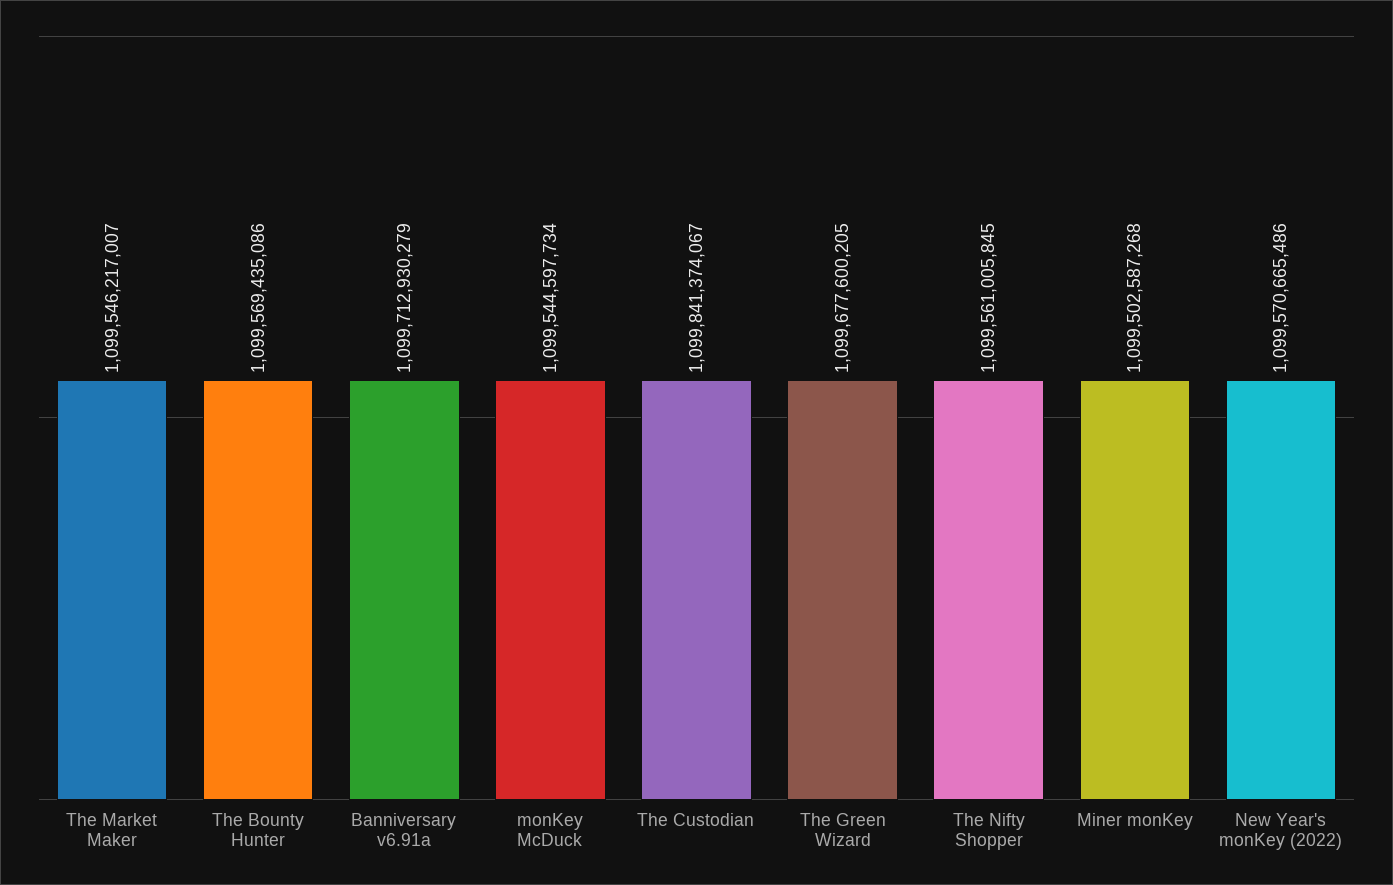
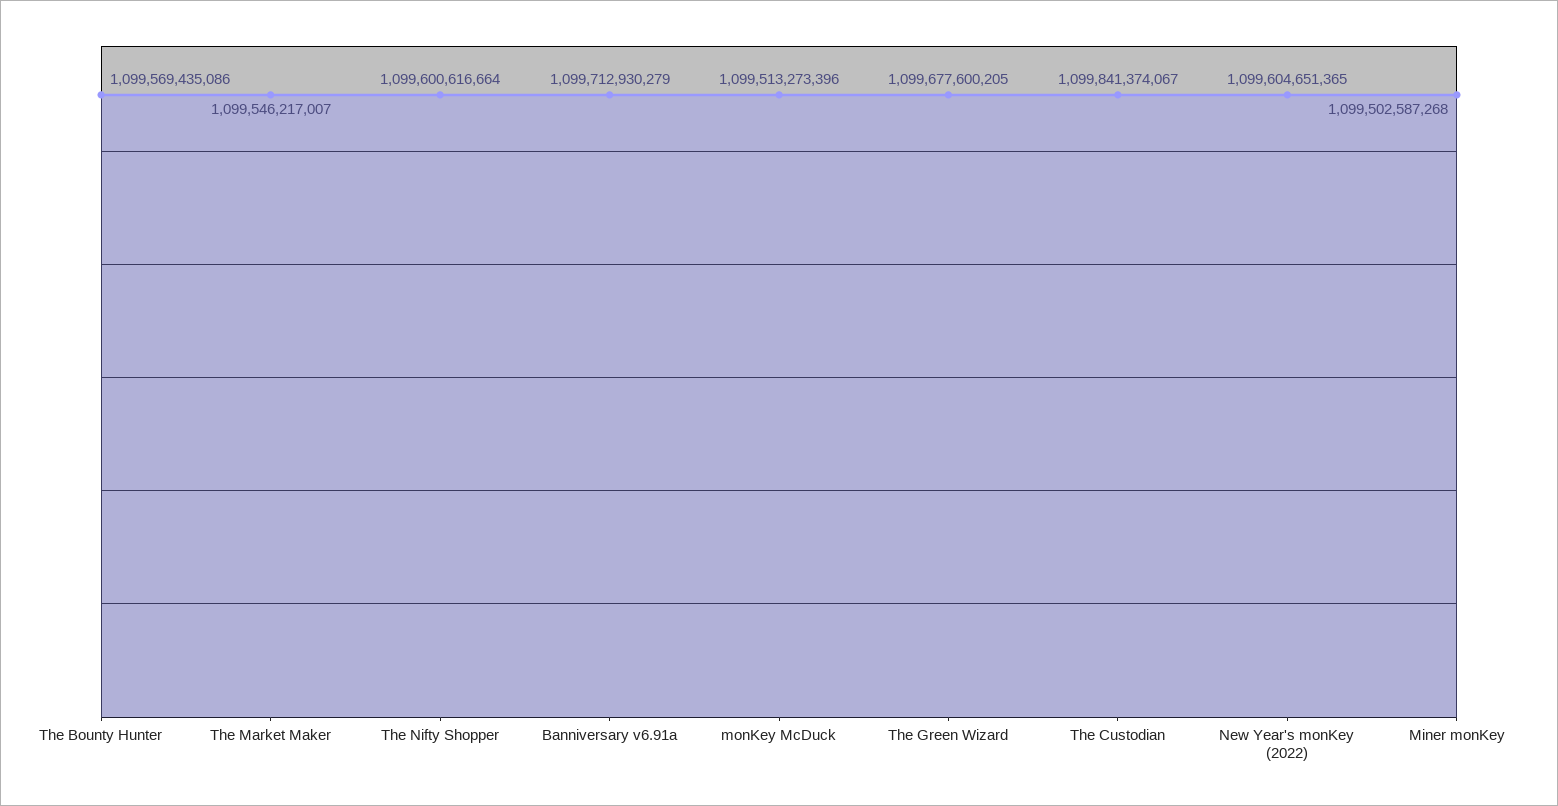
monKey McDuck: 1099544597734 -> 1099513273396
The Nifty Shopper: 1099561005845 -> 1099600616664
New Year's monKey (2022): 1099570665486 -> 1099604651365

